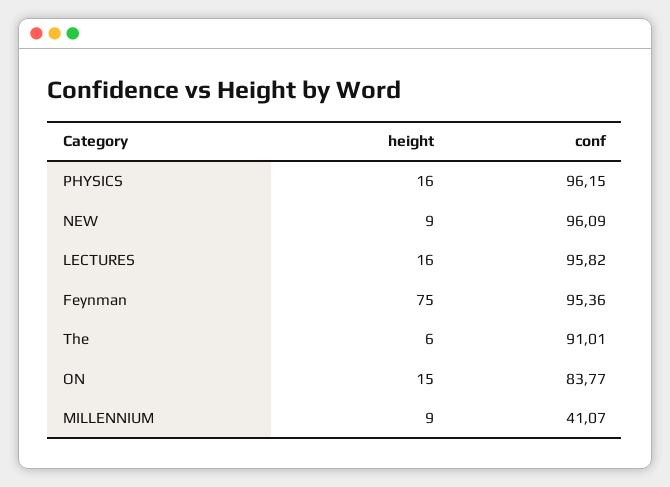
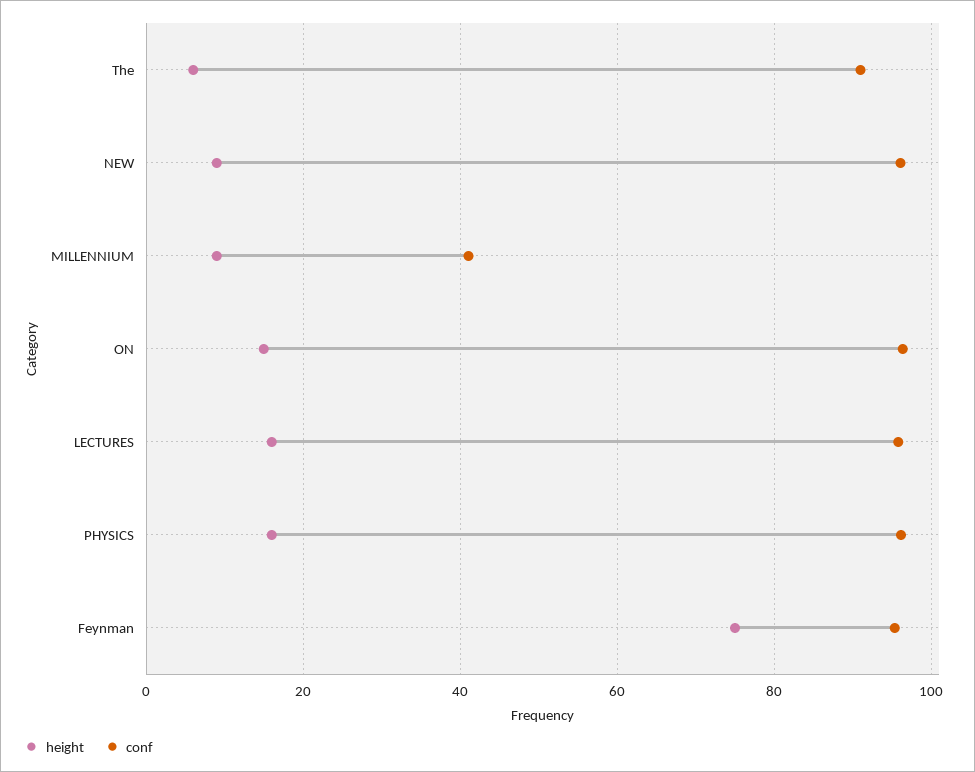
conf, ON: 83.77 -> 96

